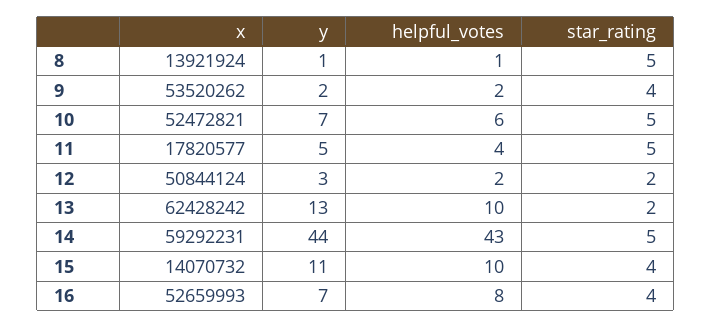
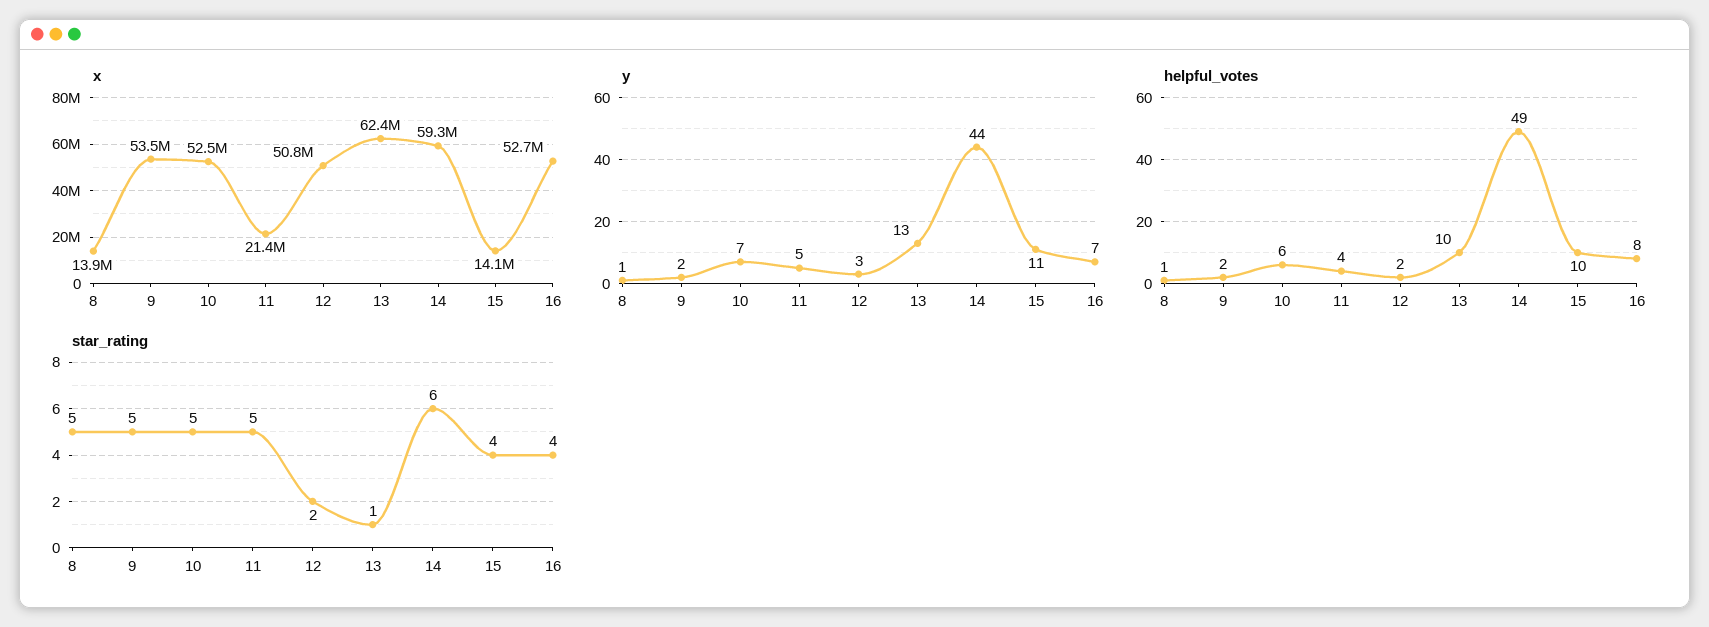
star_rating, 9: 4 -> 5
x, 11: 17820577 -> 21400000
star_rating, 13: 2 -> 1
helpful_votes, 14: 43 -> 49
star_rating, 14: 5 -> 6

